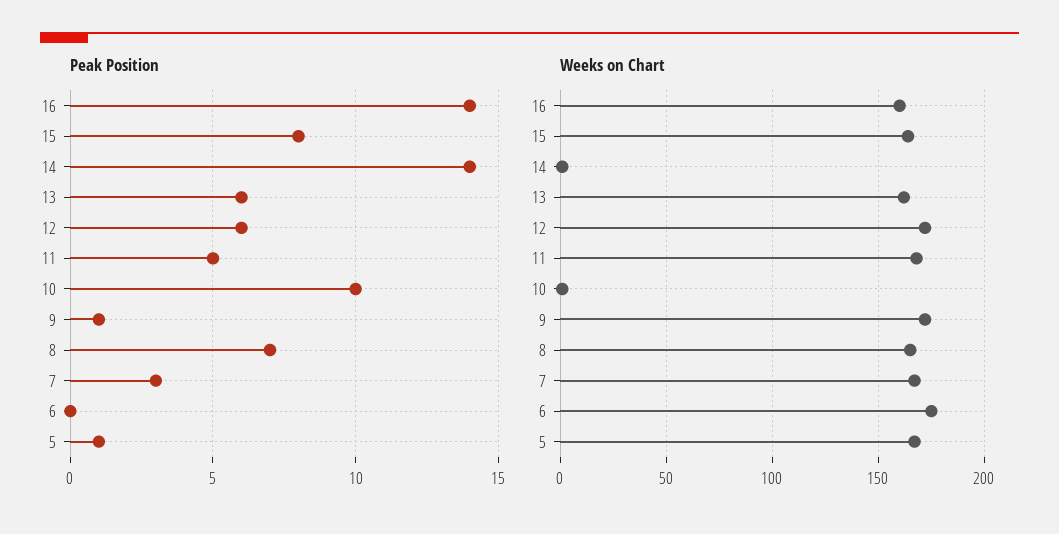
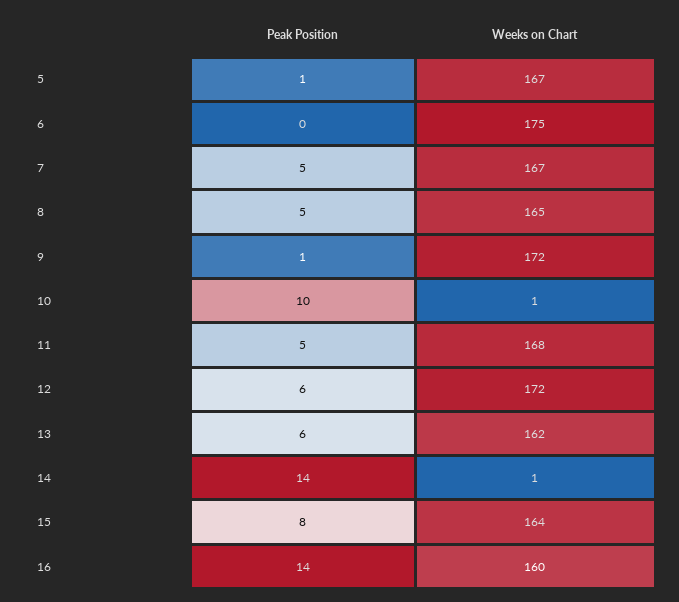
Peak Position, 8: 7 -> 5
Peak Position, 7: 3 -> 5

